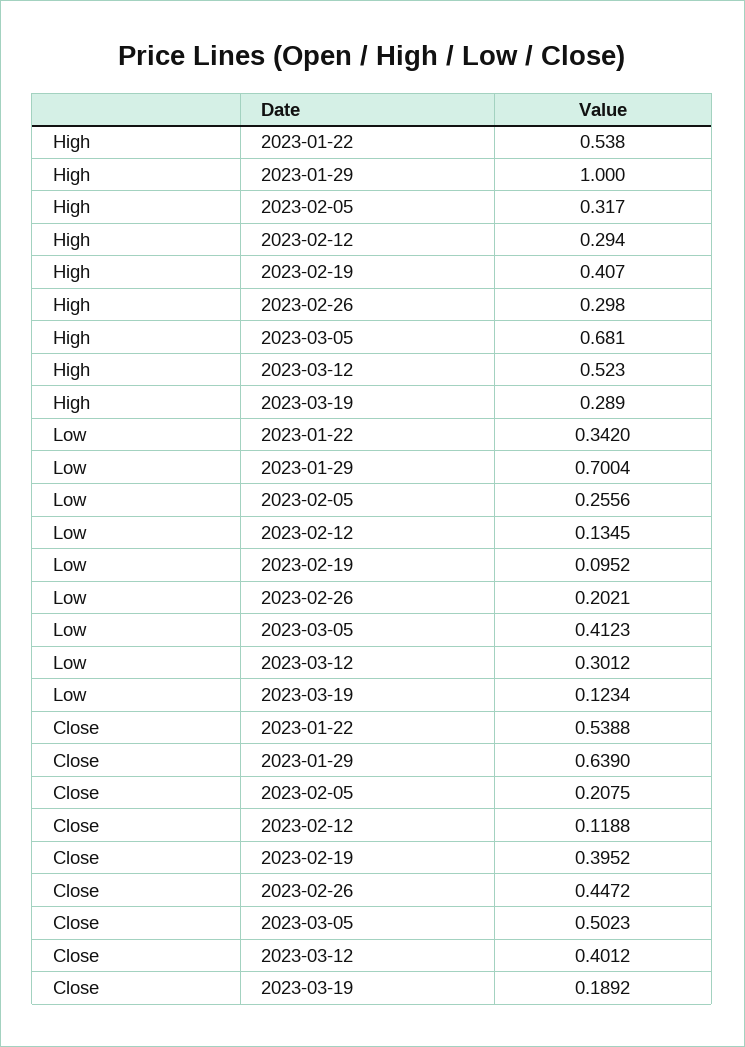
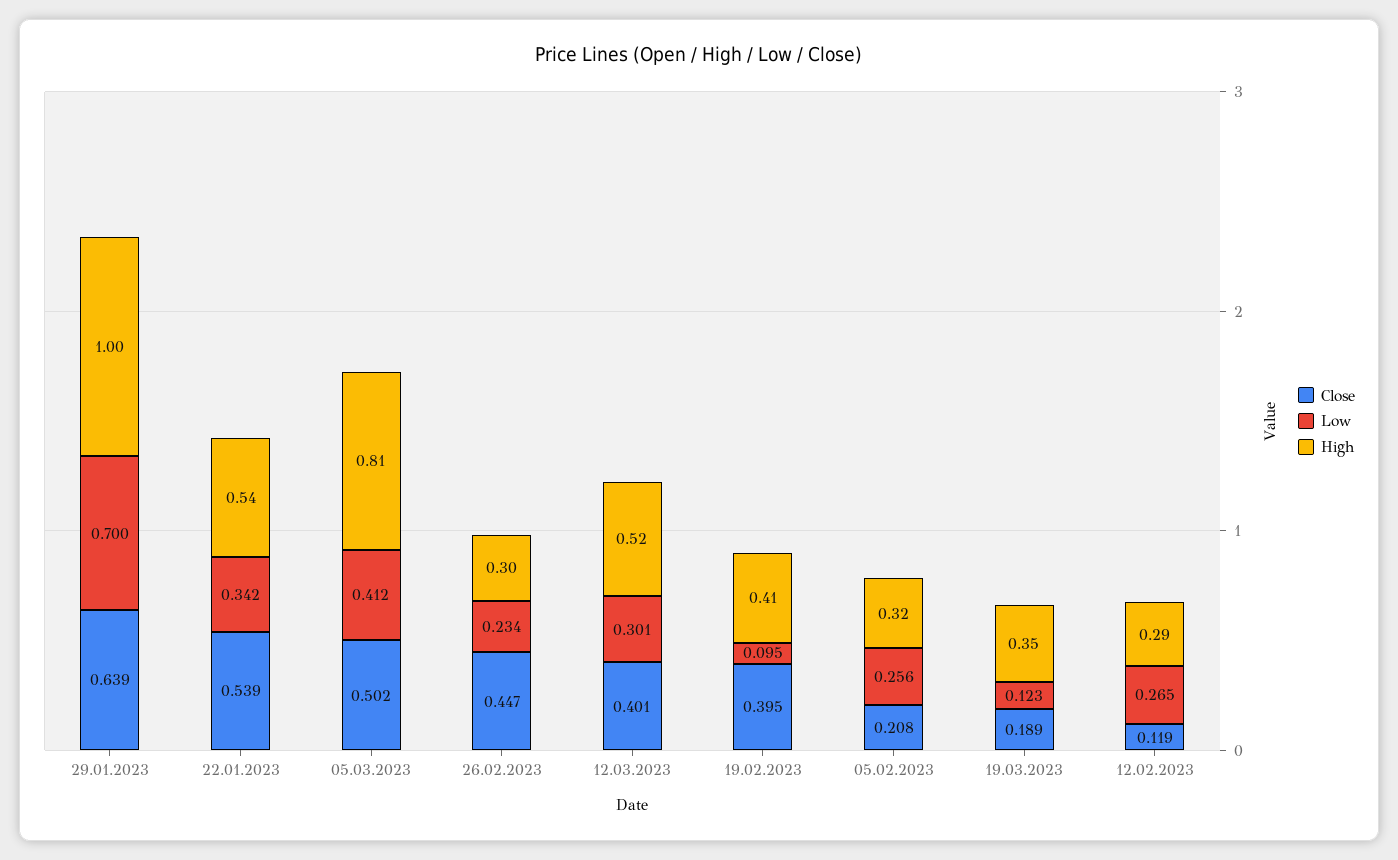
High, 2023-03-05: 0.681 -> 0.81
High, 2023-03-19: 0.289 -> 0.35
Low, 2023-02-12: 0.1345 -> 0.265
Low, 2023-02-26: 0.2021 -> 0.234

